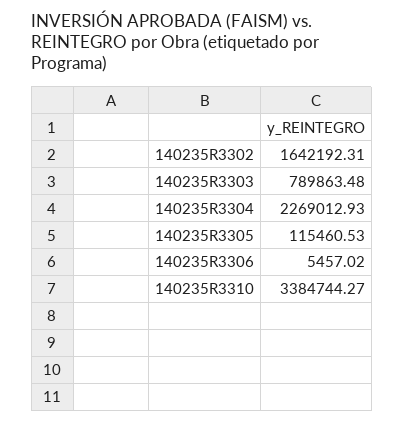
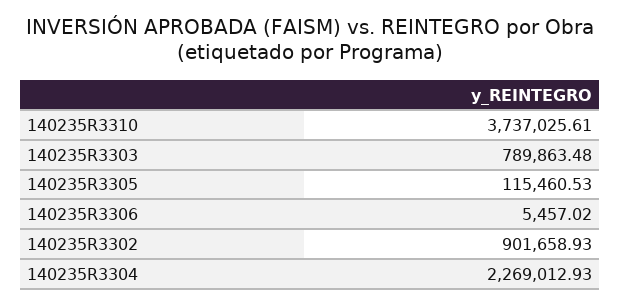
140235R3302: 1642192.31 -> 901658.93
140235R3310: 3384744.27 -> 3737025.61

